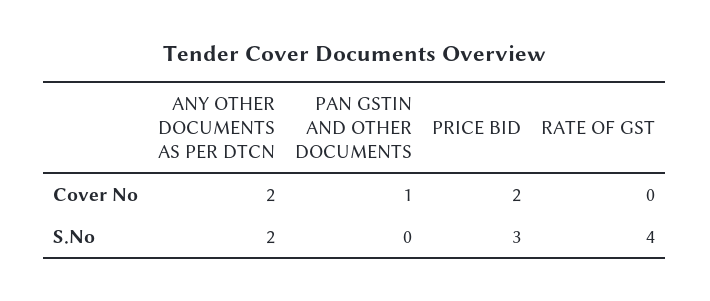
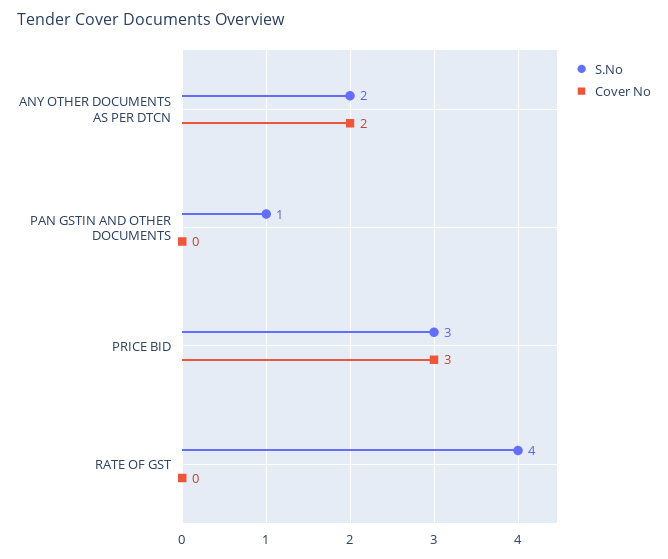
Cover No, PAN GSTIN AND OTHER DOCUMENTS: 1 -> 0
Cover No, PRICE BID: 2 -> 3
S.No, PAN GSTIN AND OTHER DOCUMENTS: 0 -> 1

